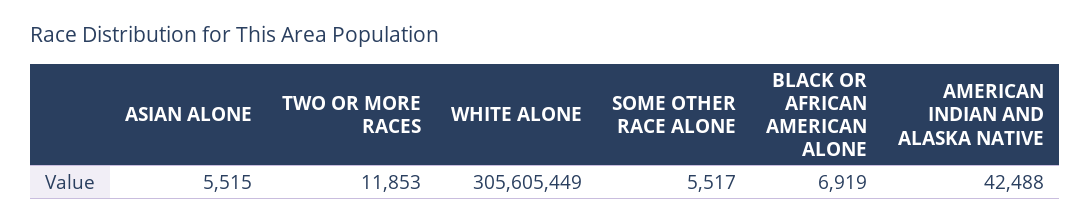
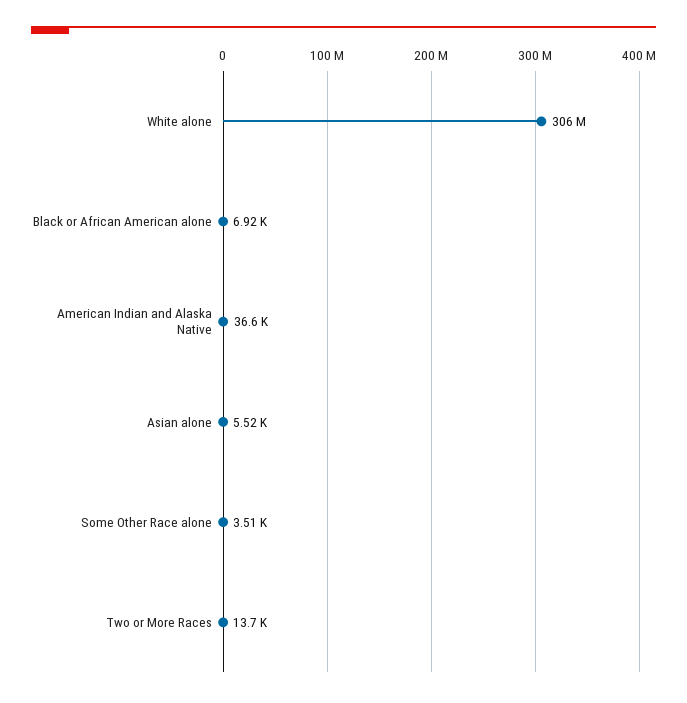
TWO OR MORE RACES: 11853 -> 13700
SOME OTHER RACE ALONE: 5517 -> 3510
AMERICAN INDIAN AND ALASKA NATIVE: 42488 -> 36600

